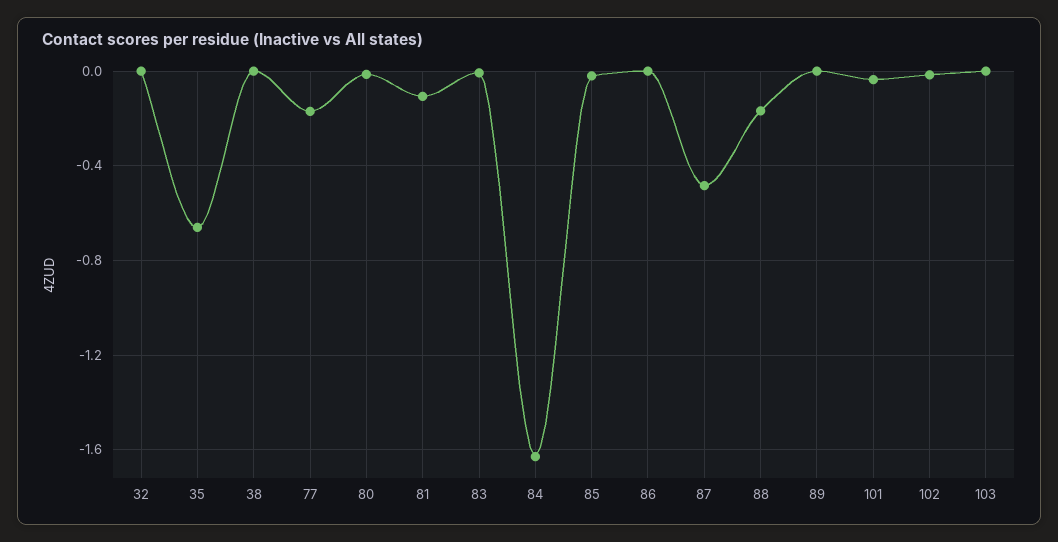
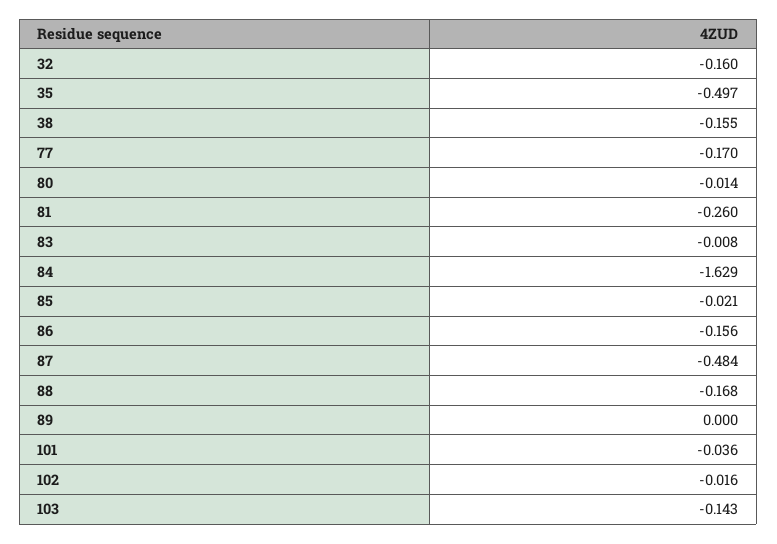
32: 0 -> -0.16
35: -0.65 -> -0.497
38: 0 -> -0.155
81: -0.1 -> -0.26
86: 0 -> -0.156
103: 0 -> -0.143

